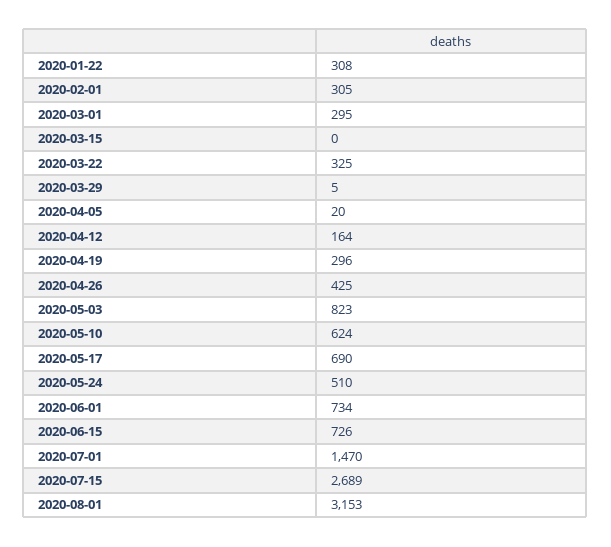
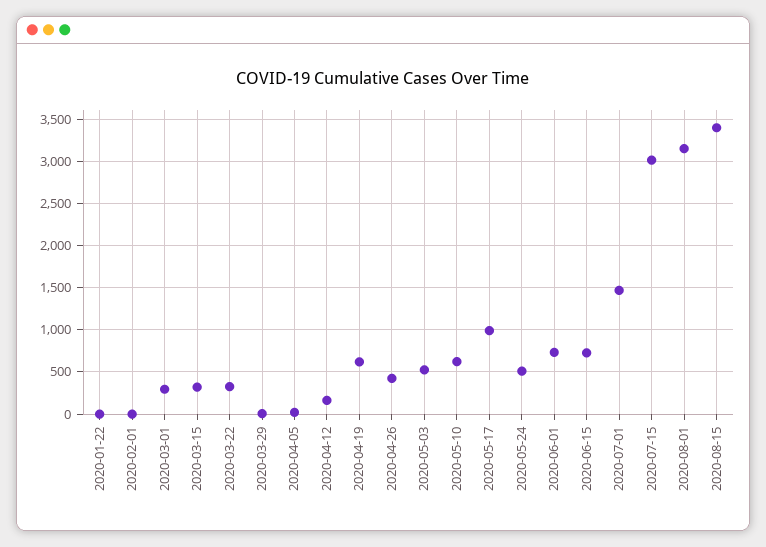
2020-01-22: 308 -> 0
2020-02-01: 305 -> 0
2020-03-15: 0 -> 300
2020-04-19: 296 -> 600
2020-05-03: 823 -> 500
2020-05-17: 690 -> 1000
2020-07-15: 2689 -> 3000
2020-08-15: none -> 3400

